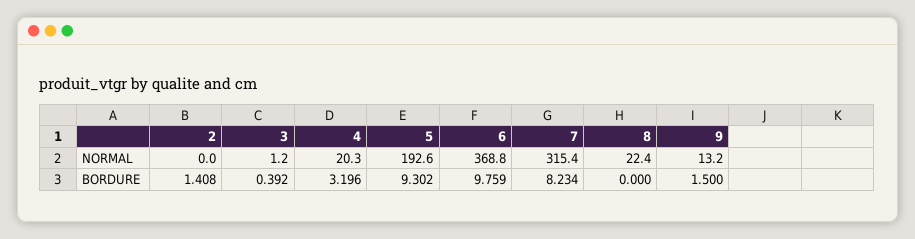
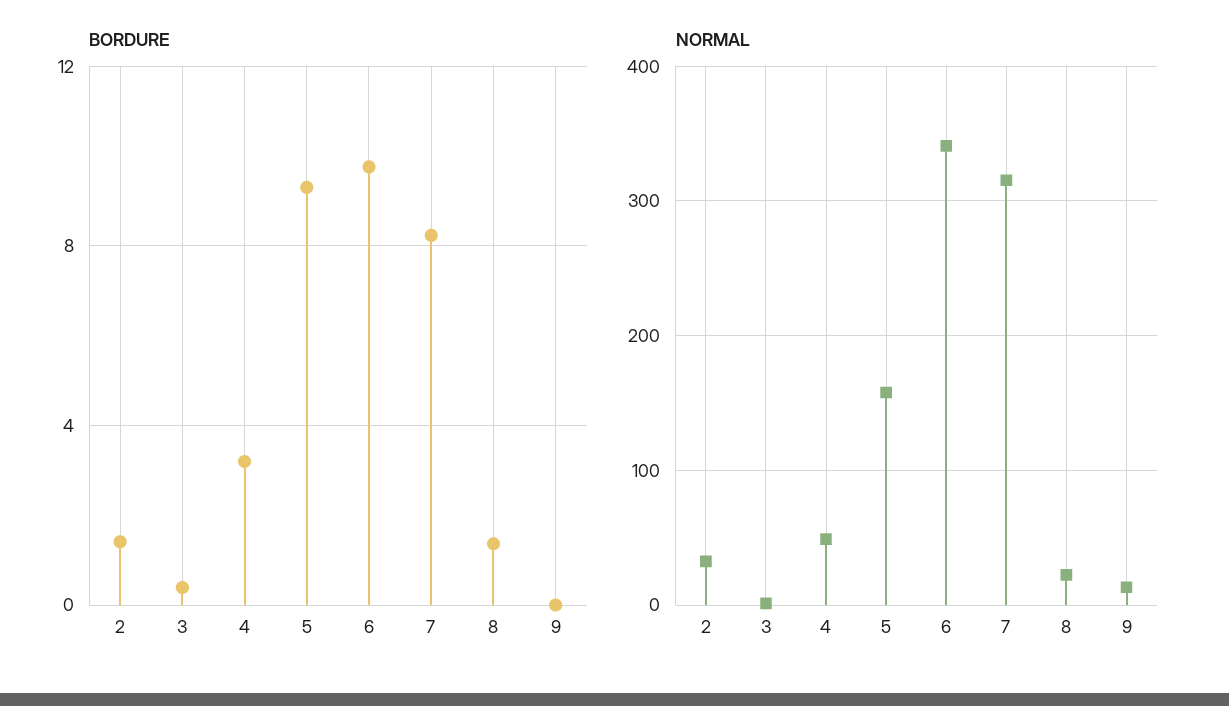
NORMAL, 2: 0 -> 30
NORMAL, 4: 20.3 -> 50
NORMAL, 5: 192.6 -> 160
NORMAL, 6: 368.8 -> 340
BORDURE, 8: 0 -> 1.5
BORDURE, 9: 1.5 -> 0

